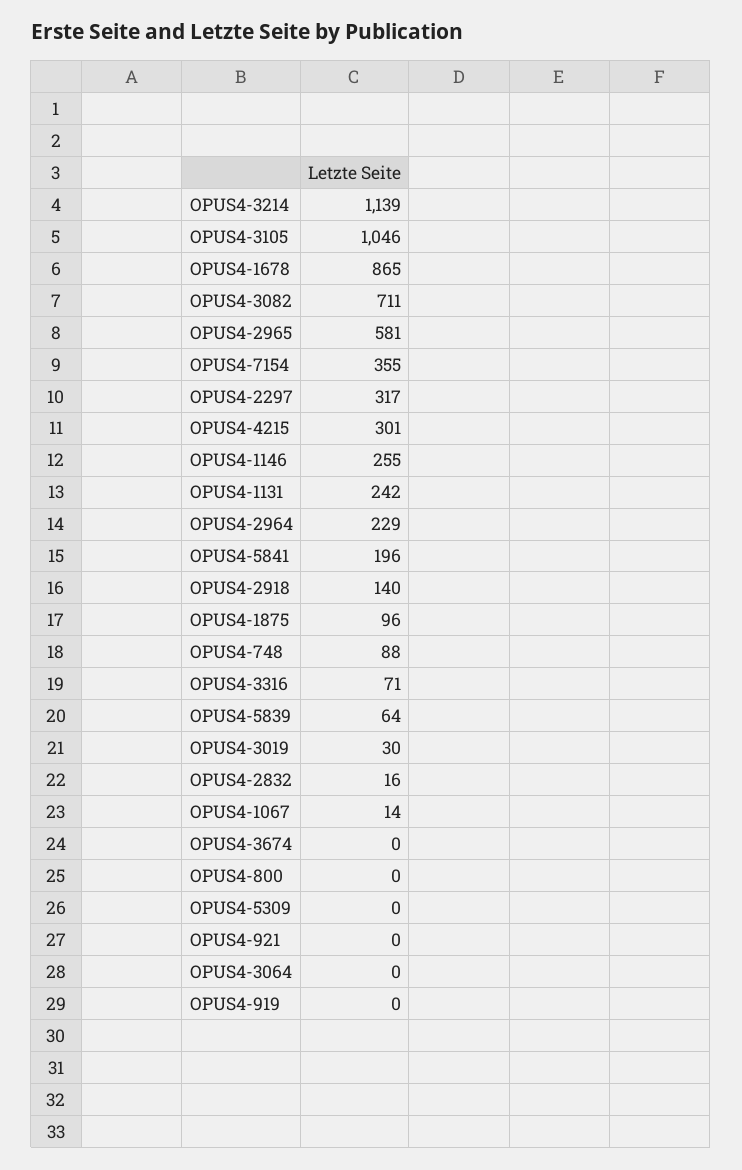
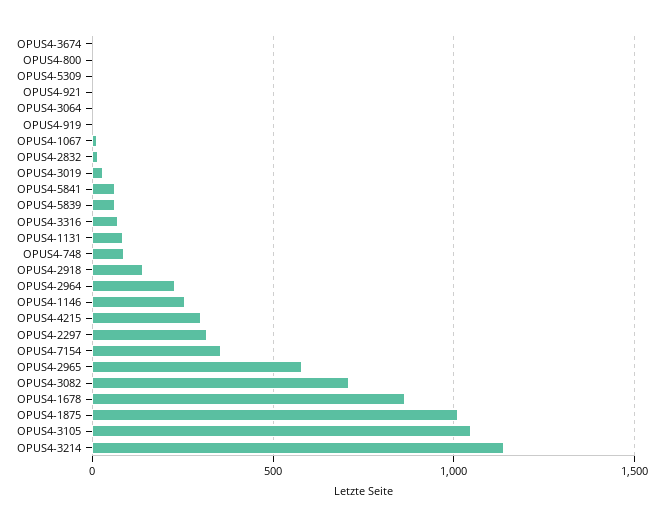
OPUS4-1131: 242 -> 100
OPUS4-5841: 196 -> 50
OPUS4-1875: 96 -> 1000

